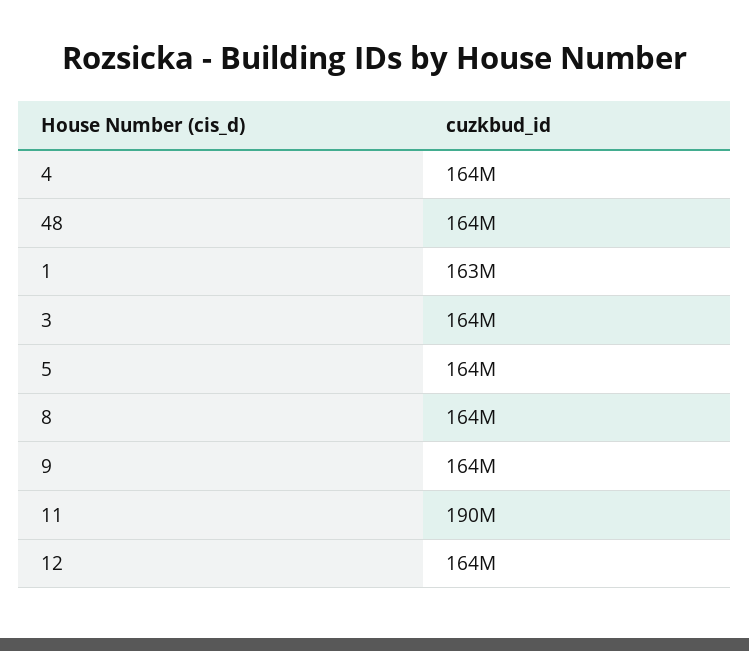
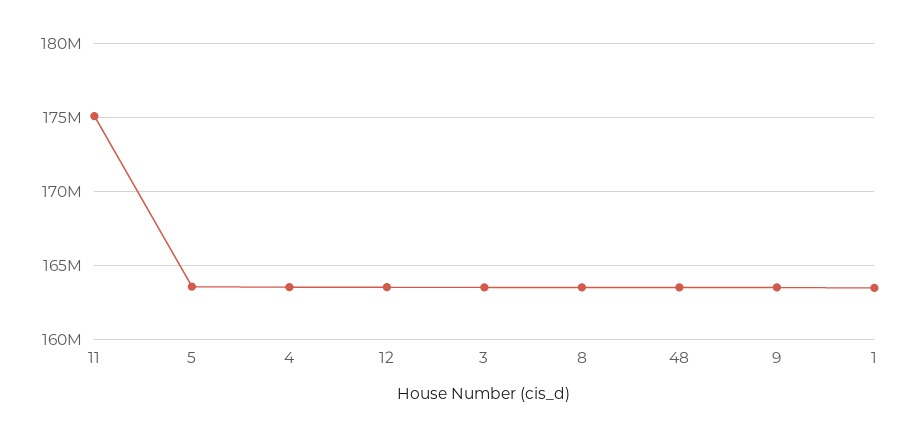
11: 190000000 -> 175000000

